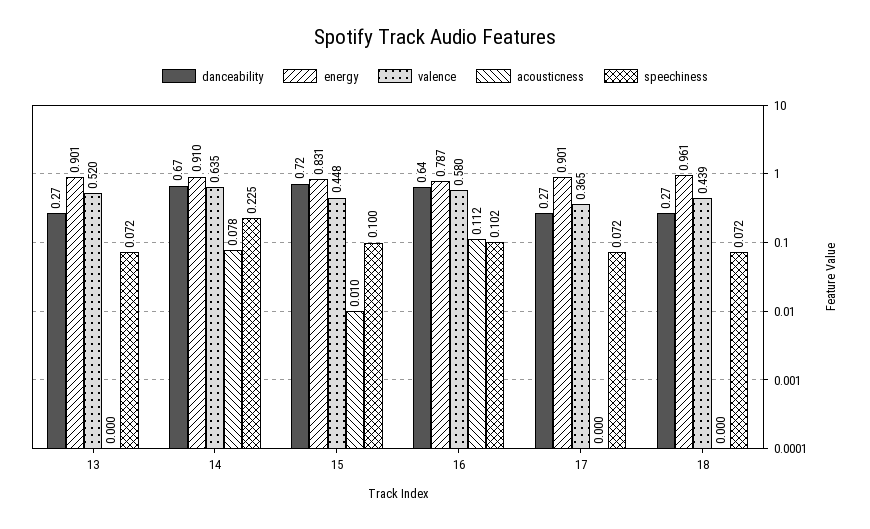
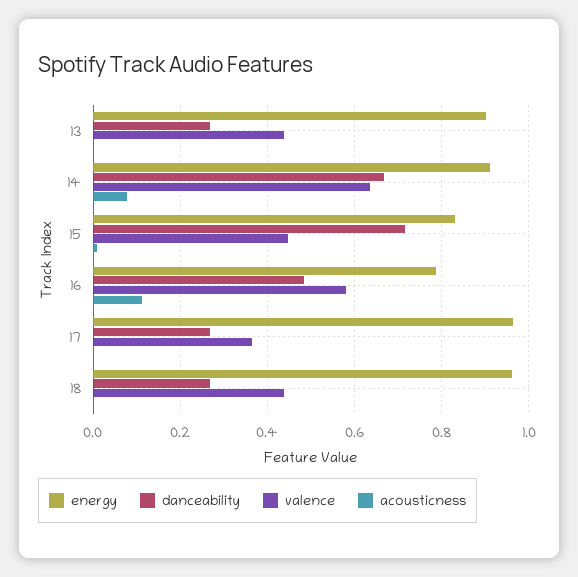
valence, 13: 0.52 -> 0.44
speechiness, 13: 0.072 -> none
speechiness, 14: 0.225 -> none
speechiness, 15: 0.1 -> none
danceability, 16: 0.64 -> 0.48
speechiness, 16: 0.102 -> none
energy, 17: 0.901 -> 0.96
speechiness, 17: 0.072 -> none
speechiness, 18: 0.072 -> none

